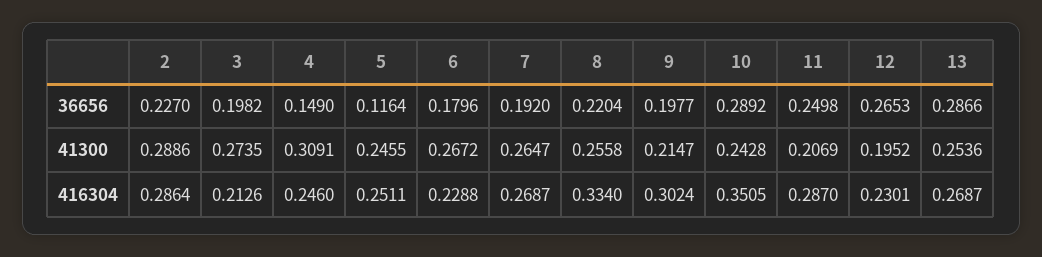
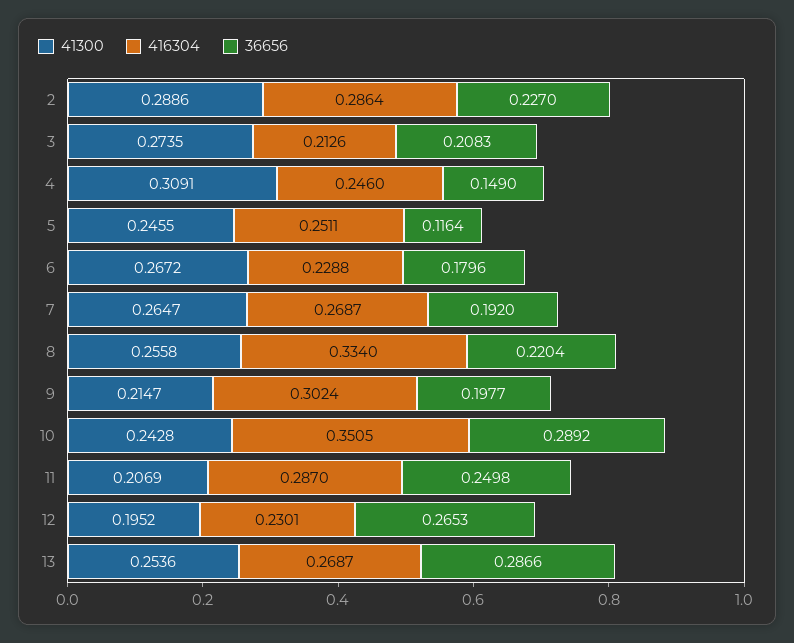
36656, 3: 0.1982 -> 0.2083

